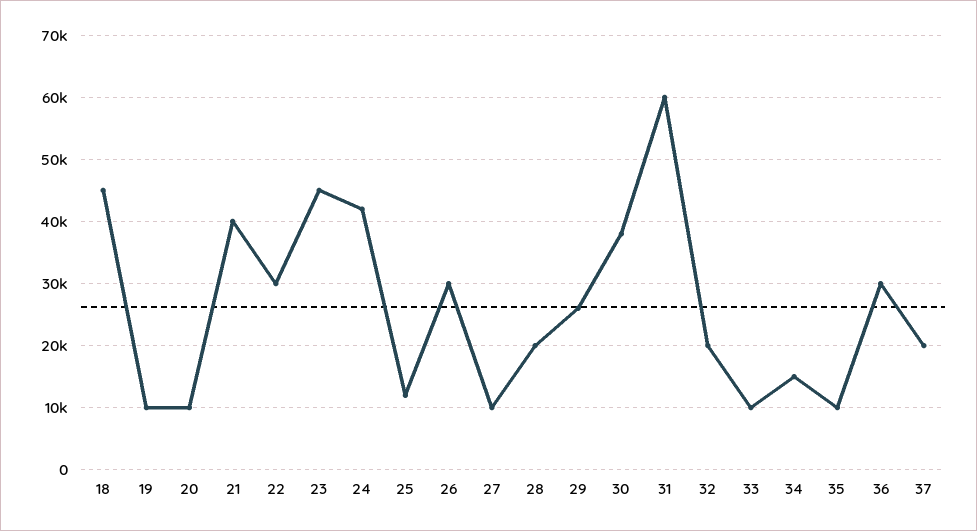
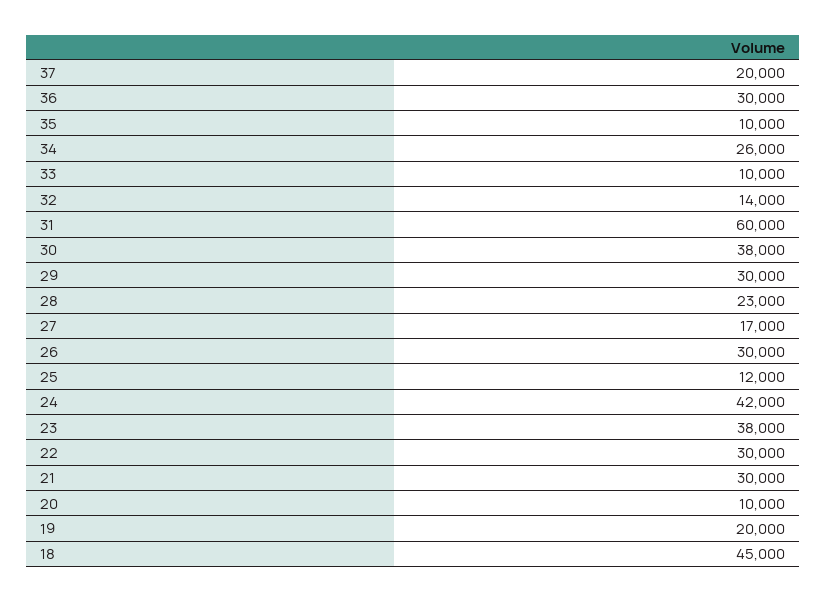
19: 10000 -> 20000
21: 40000 -> 30000
23: 45000 -> 38000
27: 10000 -> 17000
28: 20000 -> 23000
29: 26000 -> 30000
32: 20000 -> 14000
34: 15000 -> 26000

